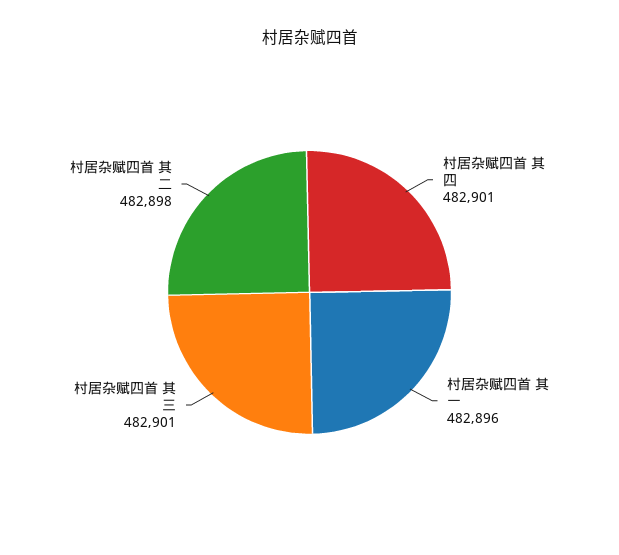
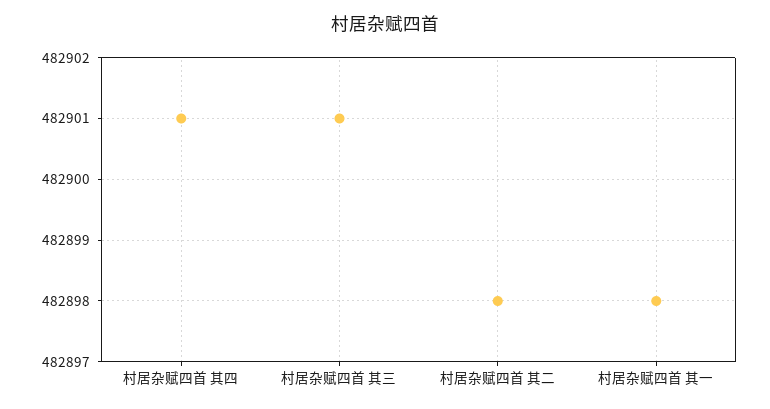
村居杂赋四首 其一: 482896 -> 482898

